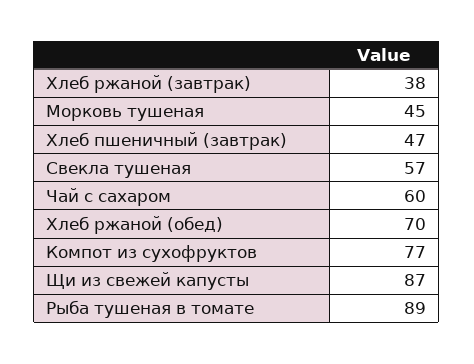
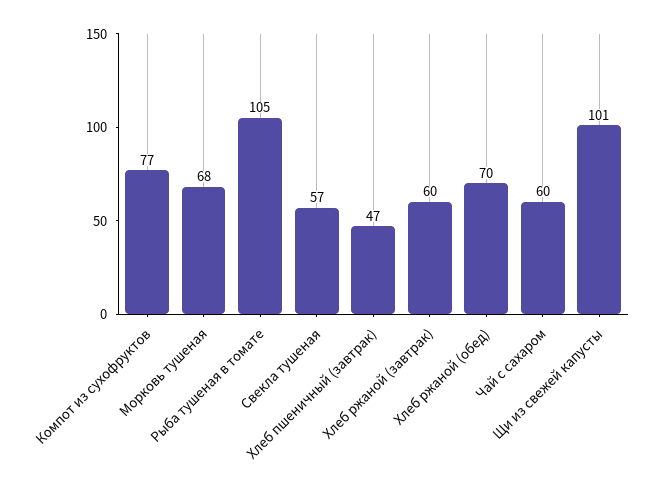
Хлеб ржаной (завтрак): 38 -> 60
Морковь тушеная: 45 -> 68
Щи из свежей капусты: 87 -> 101
Рыба тушеная в томате: 89 -> 105

